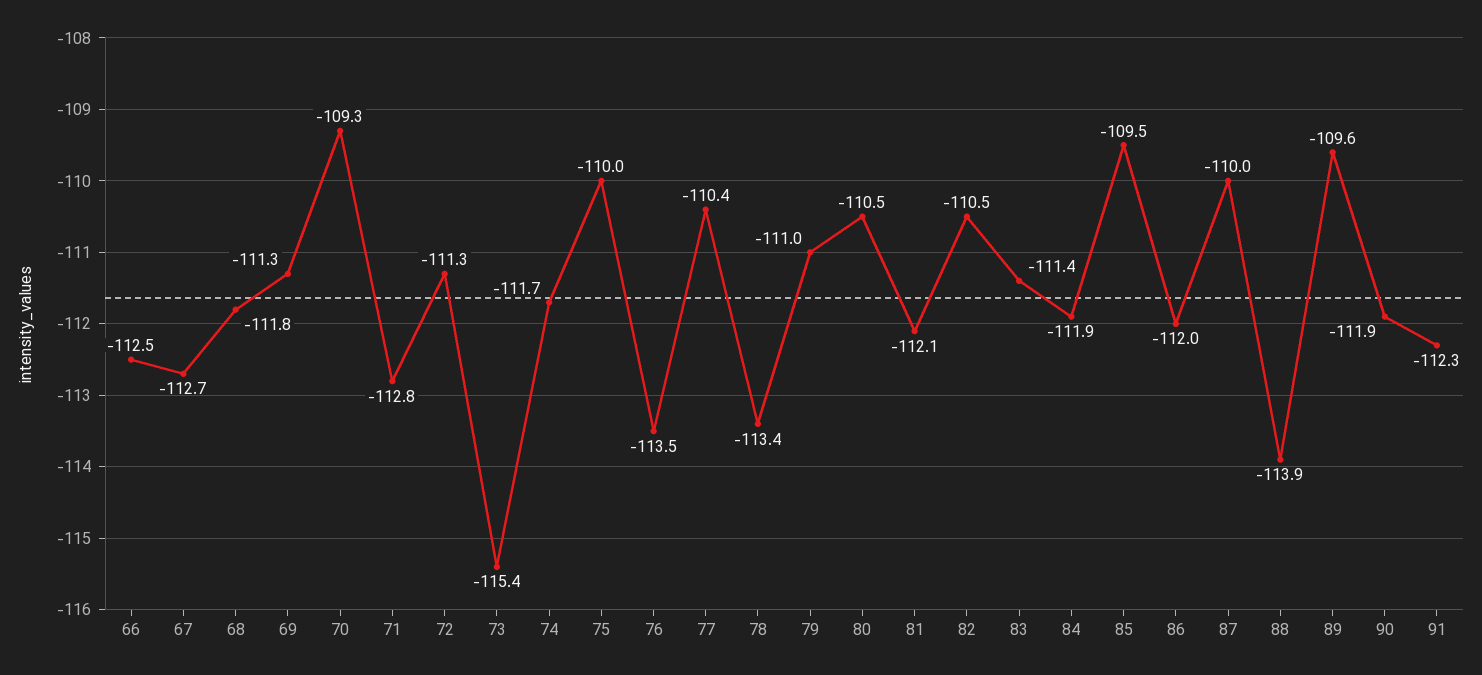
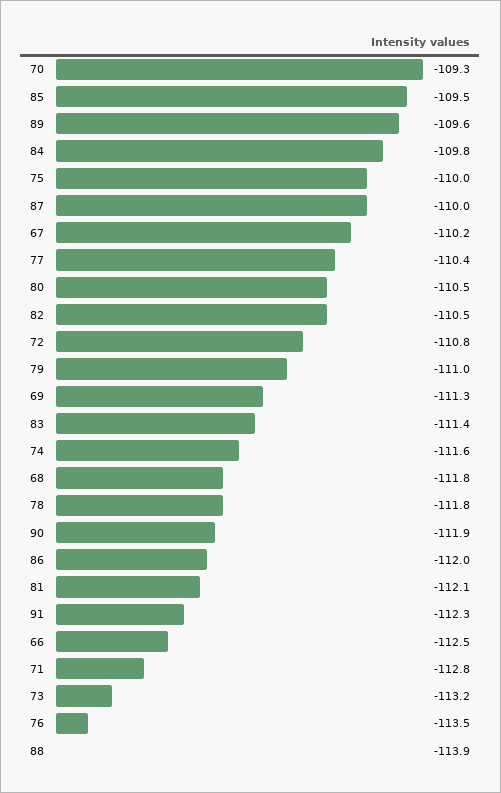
67: -112.7 -> -110.2
72: -111.3 -> -110.8
73: -115.4 -> -113.2
74: -111.7 -> -111.6
78: -113.4 -> -111.8
84: -111.9 -> -109.8

